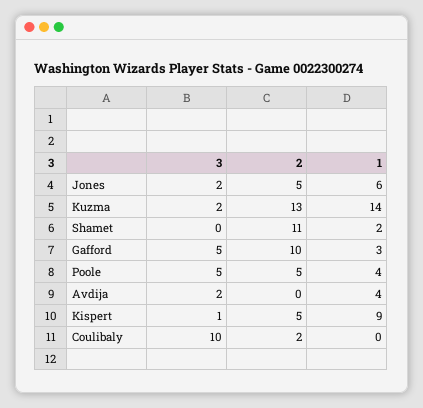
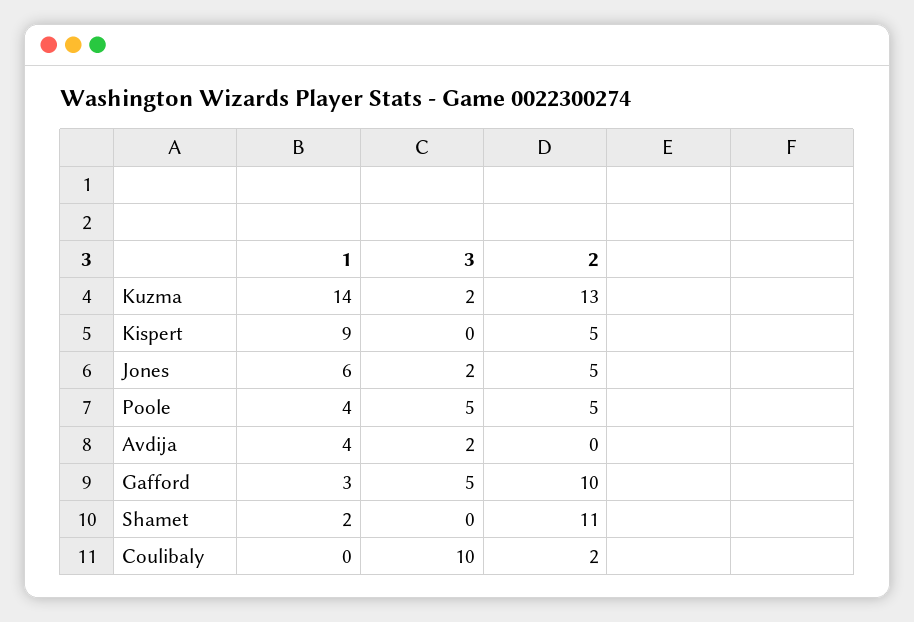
3, Kispert: 1 -> 0

